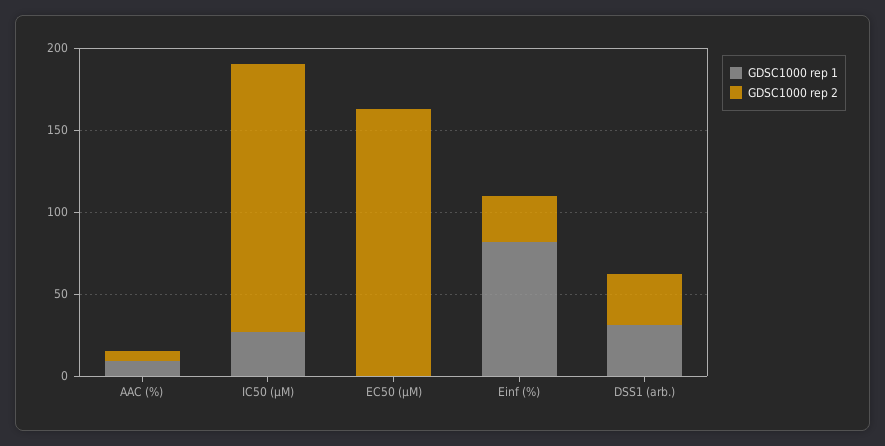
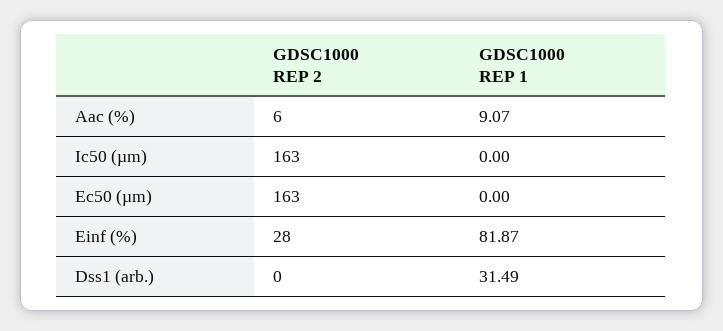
GDSC1000 rep 1, IC50 (µM): 30 -> 0
GDSC1000 rep 2, DSS1 (arb.): 30 -> 0

